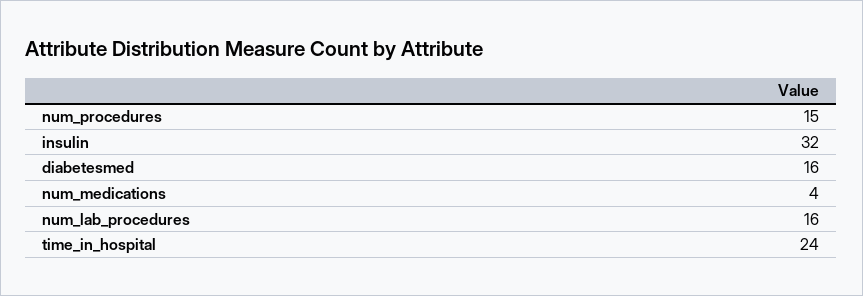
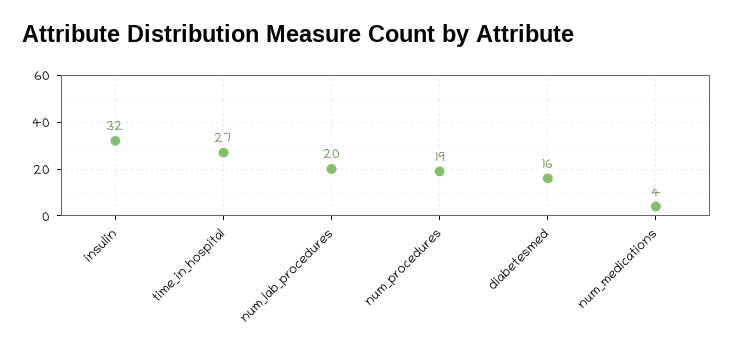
num_procedures: 15 -> 19
num_lab_procedures: 16 -> 20
time_in_hospital: 24 -> 27

